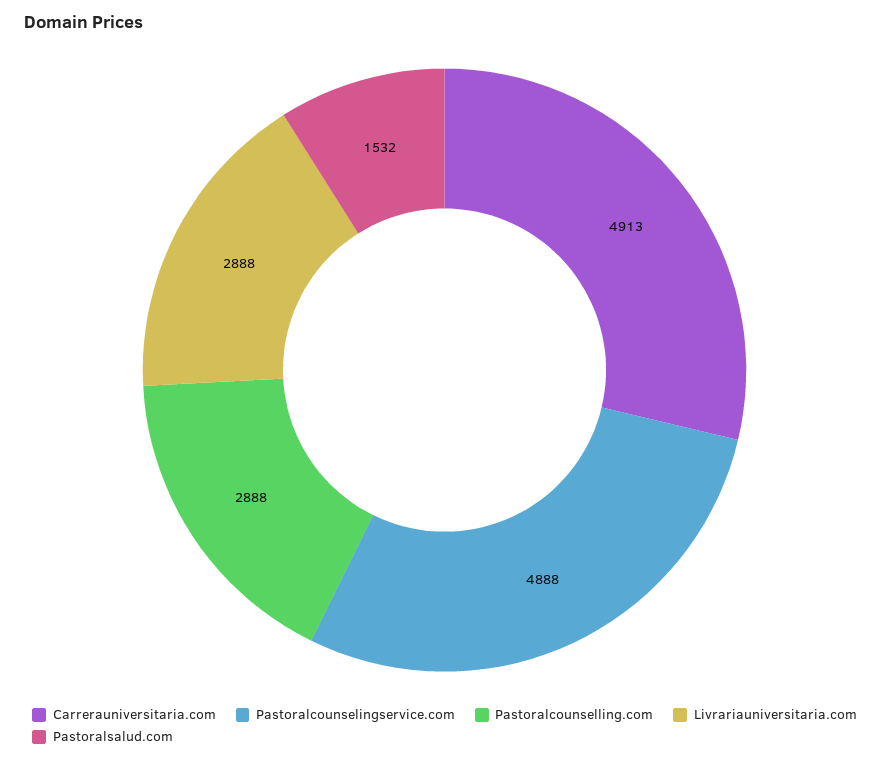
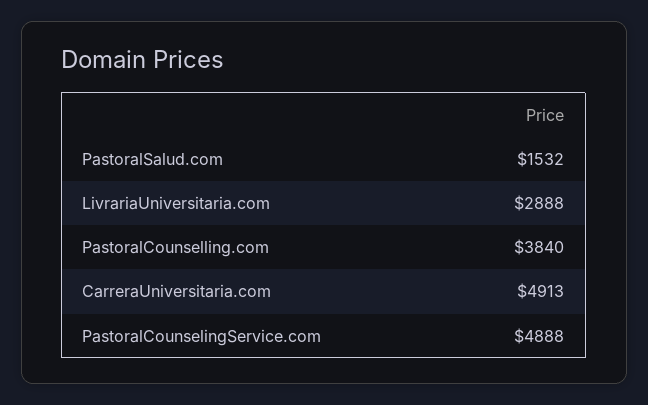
Pastoralcounselling.com: 2888 -> 3840

